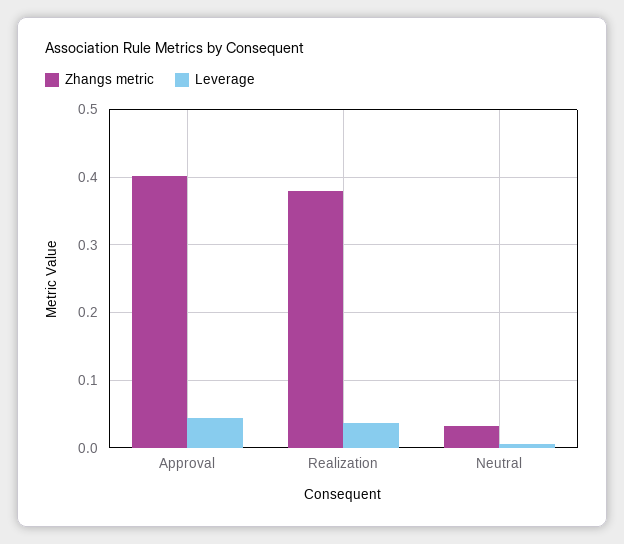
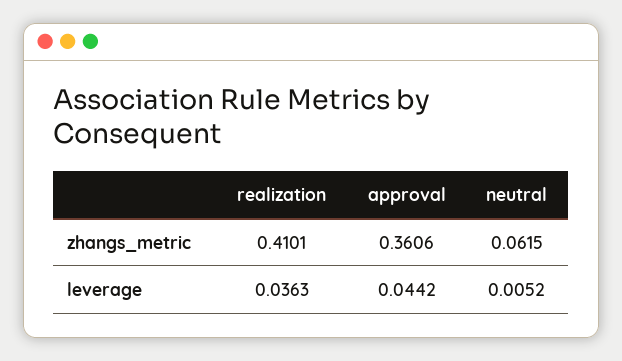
Zhangs metric, Approval: 0.4 -> 0.3606
Zhangs metric, Realization: 0.38 -> 0.4101
Zhangs metric, Neutral: 0.03 -> 0.0615

